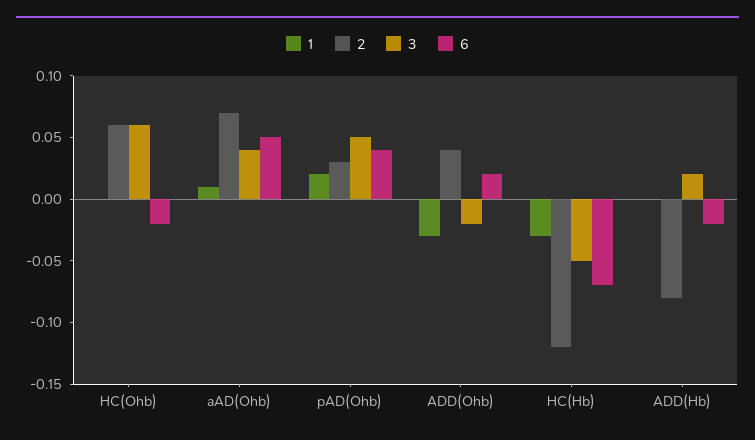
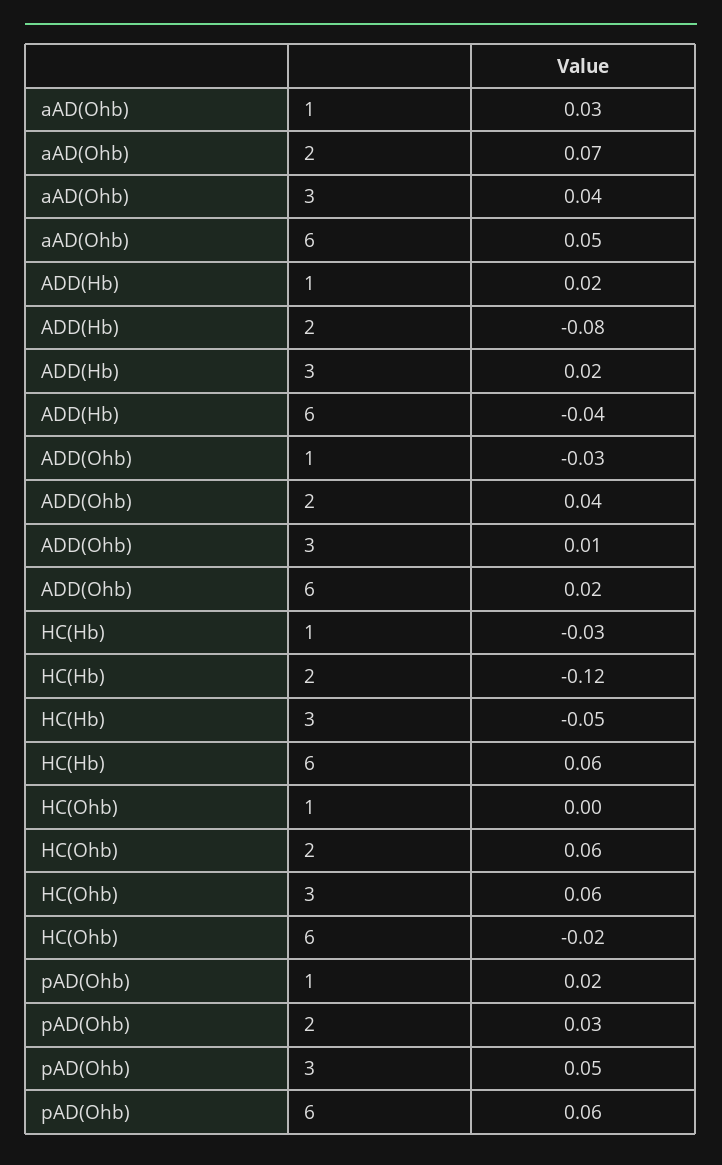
1, aAD(Ohb): 0.01 -> 0.03
6, pAD(Ohb): 0.04 -> 0.06
3, ADD(Ohb): -0.02 -> 0.01
6, HC(Hb): -0.07 -> 0.06
1, ADD(Hb): 0 -> 0.02
6, ADD(Hb): -0.02 -> -0.04

